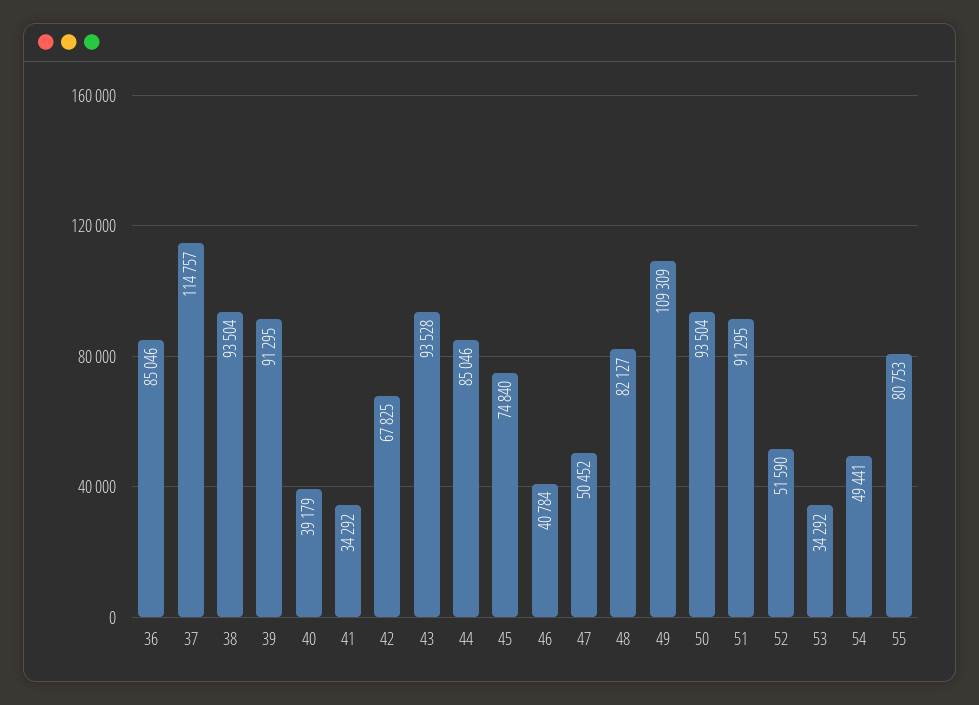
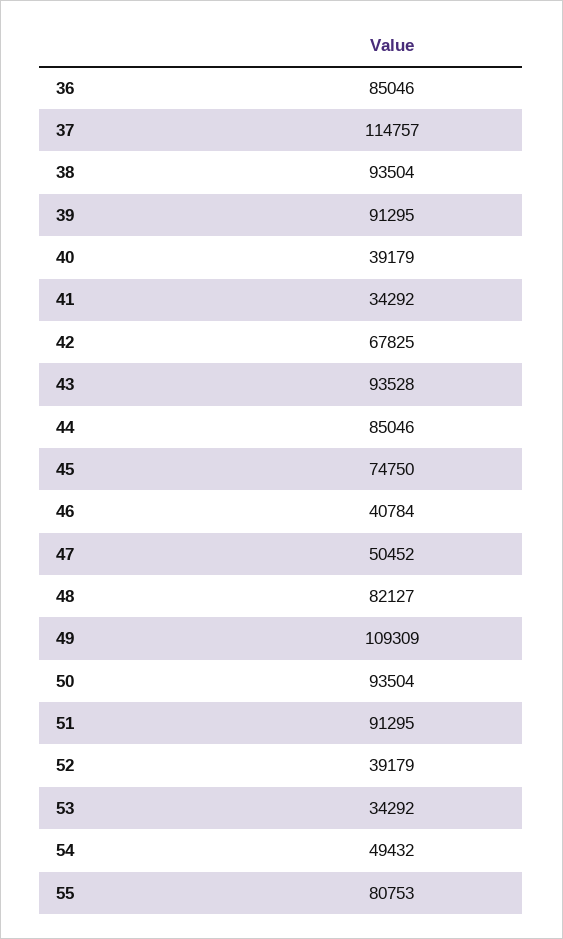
45: 74840 -> 74750
52: 51590 -> 39179
54: 49441 -> 49432

